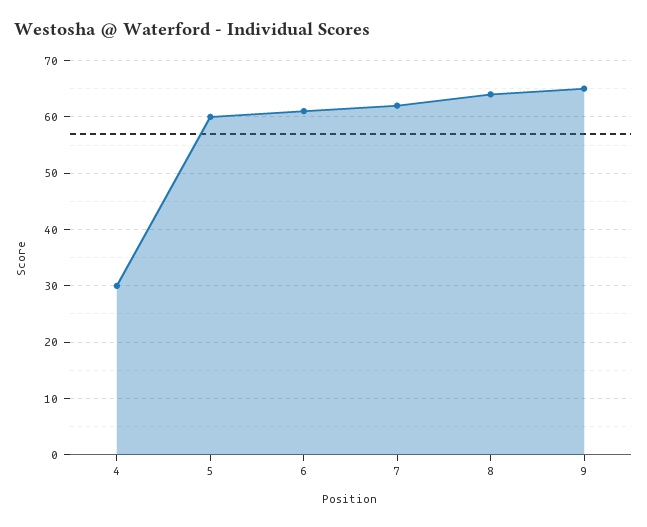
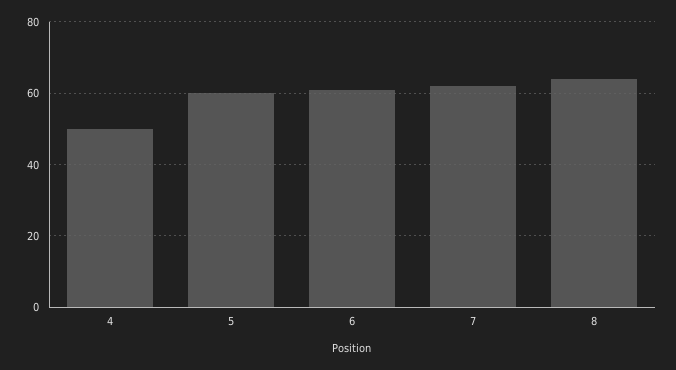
4: 30 -> 50
9: 65 -> none

